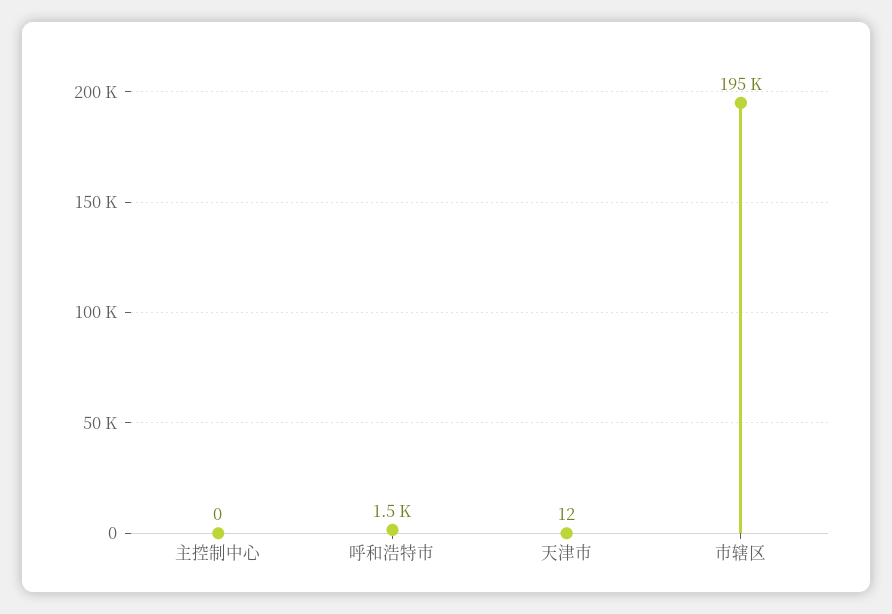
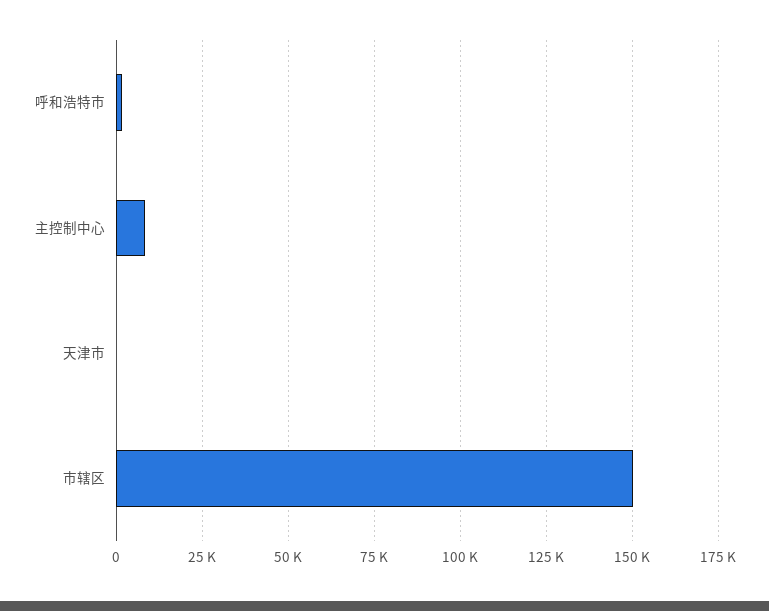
主控制中心: 0 -> 7500
市辖区: 195000 -> 150000

